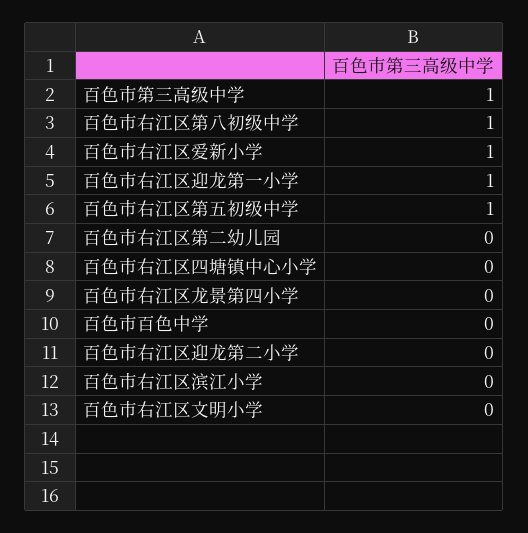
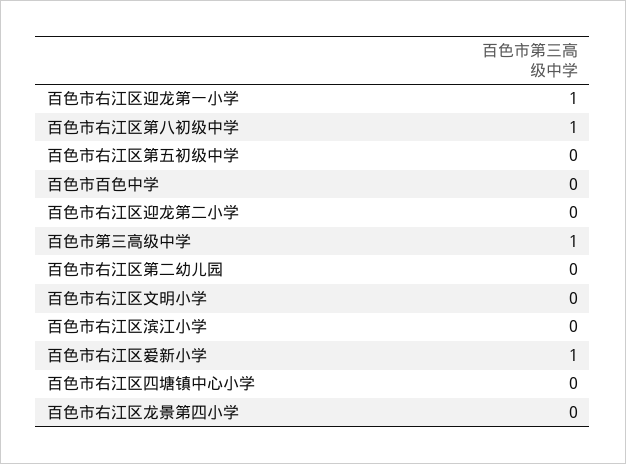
百色市右江区第五初级中学: 1 -> 0

